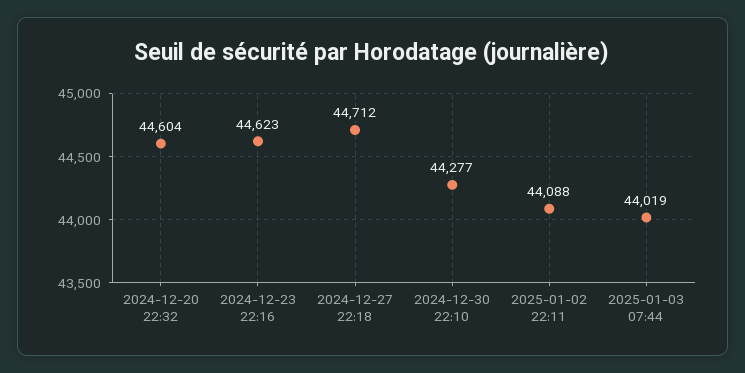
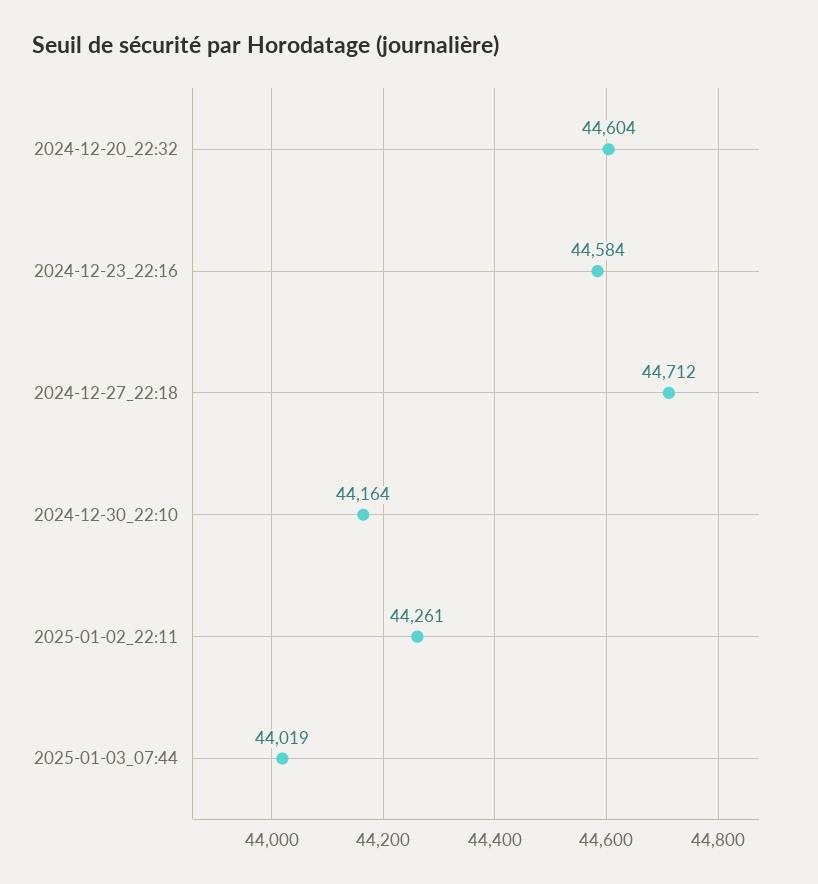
2024-12-23 22:16: 44623 -> 44584
2024-12-30 22:10: 44277 -> 44164
2025-01-02 22:11: 44088 -> 44261

